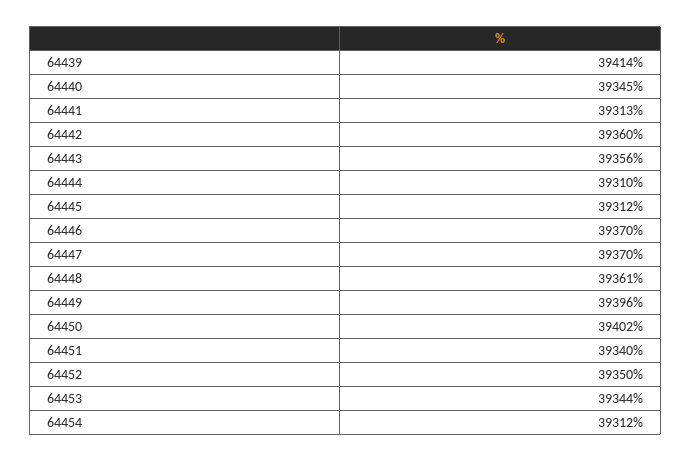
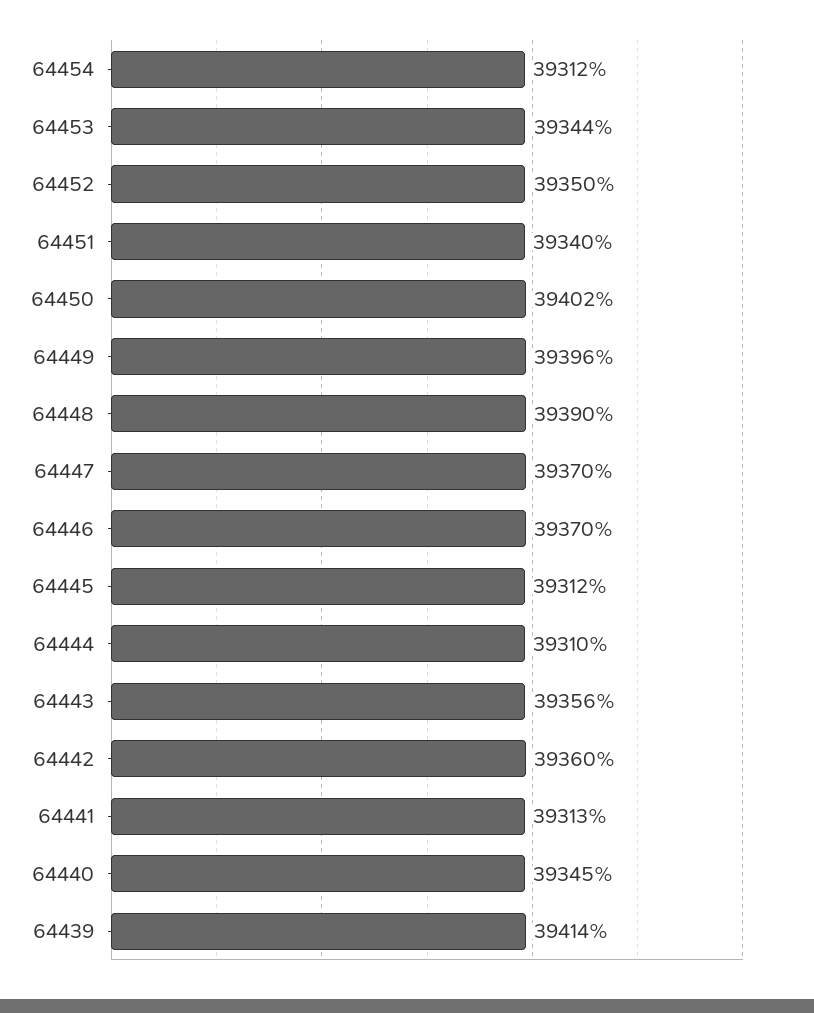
64448: 39361 -> 39390

